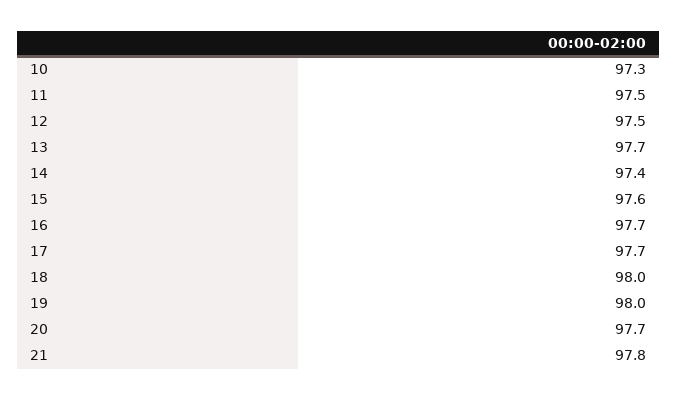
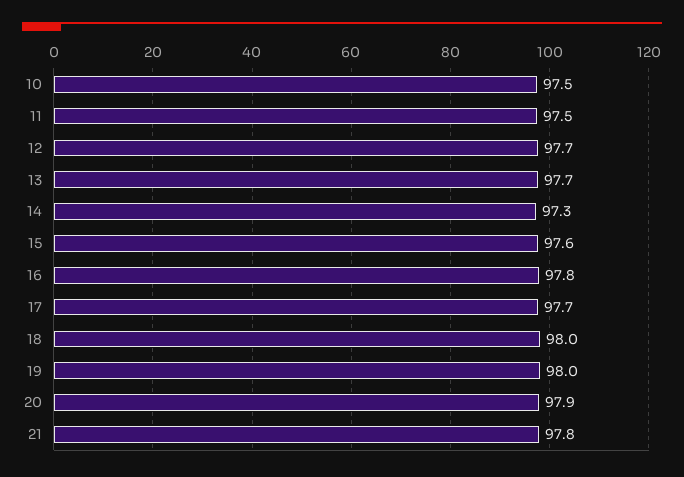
10: 97.3 -> 97.5
12: 97.5 -> 97.7
14: 97.4 -> 97.3
16: 97.7 -> 97.8
20: 97.7 -> 97.9

